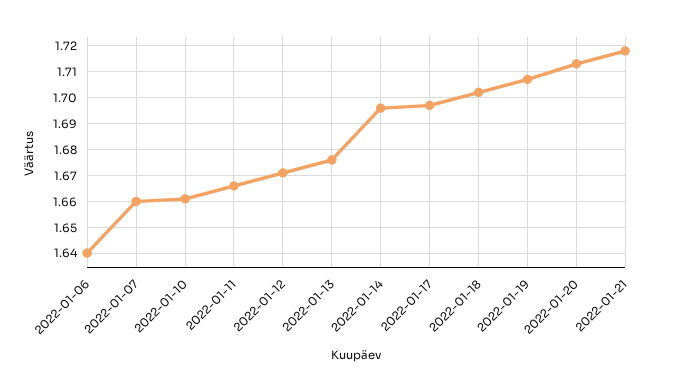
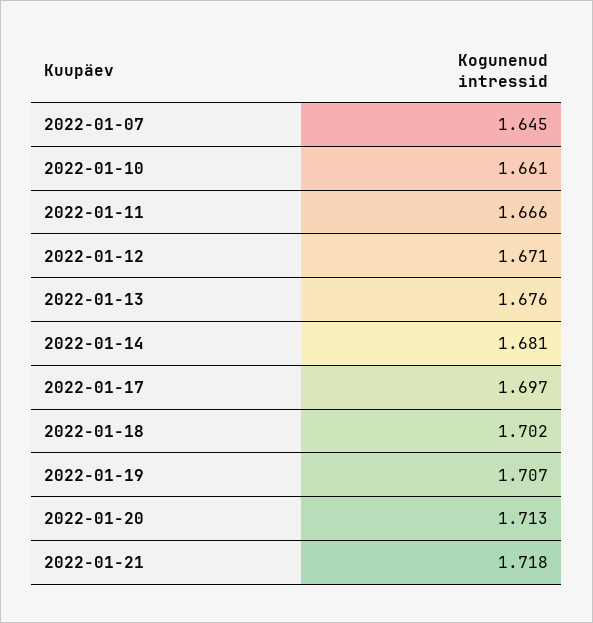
2022-01-06: 1.64 -> none
2022-01-07: 1.66 -> 1.645
2022-01-14: 1.695 -> 1.681

